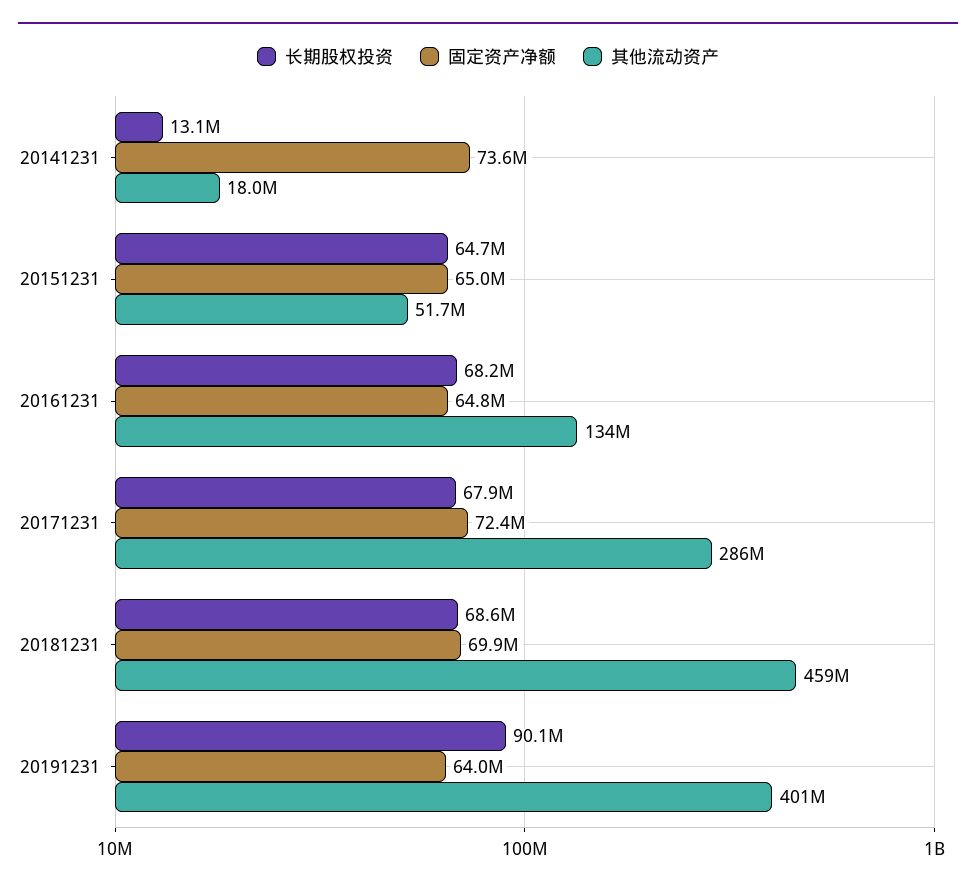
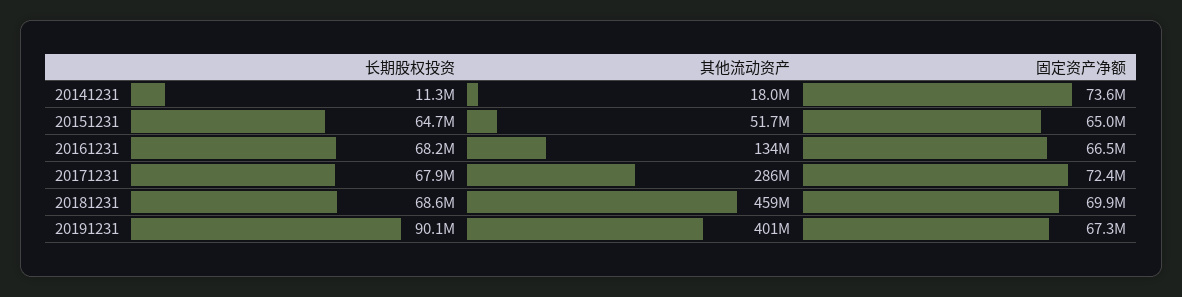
长期股权投资, 20141231: 13100000 -> 11300000
固定资产净额, 20161231: 64800000 -> 66500000
固定资产净额, 20191231: 64000000 -> 67300000

